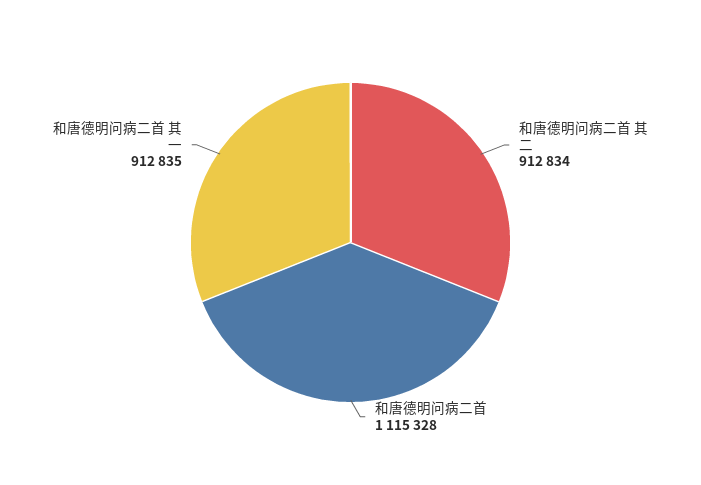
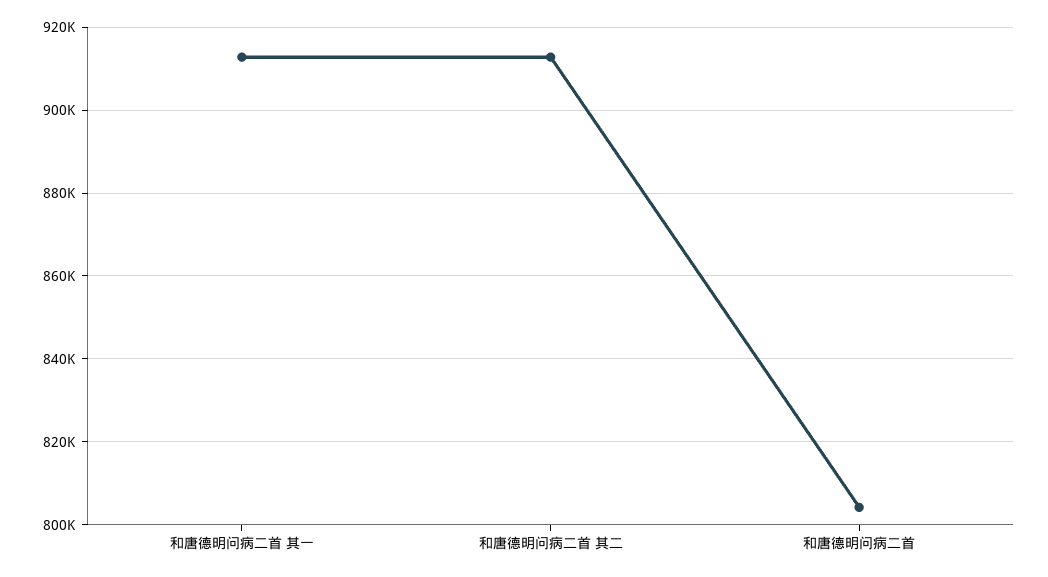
和唐德明问病二首: 1115328 -> 804000

